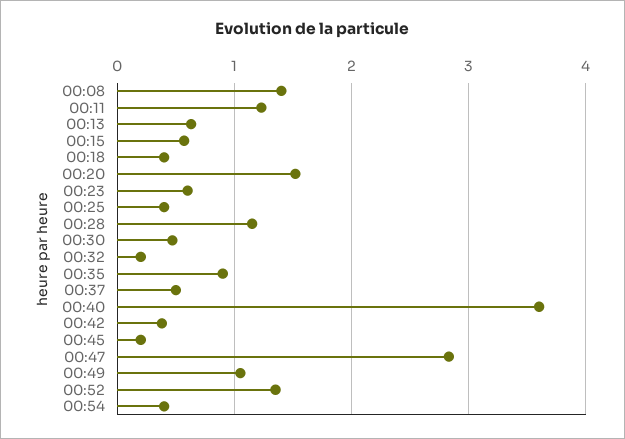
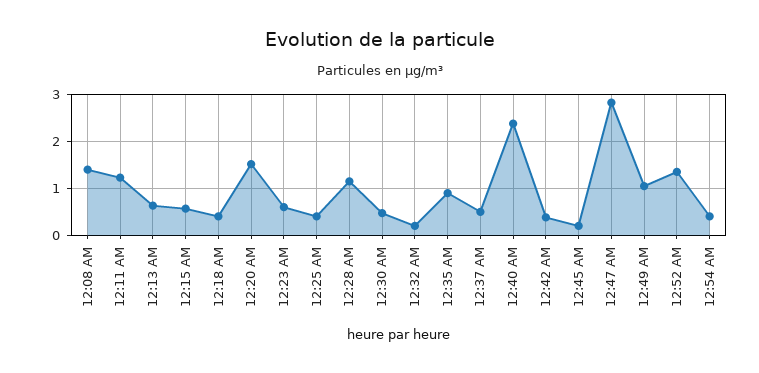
00:40: 3.6 -> 2.4

